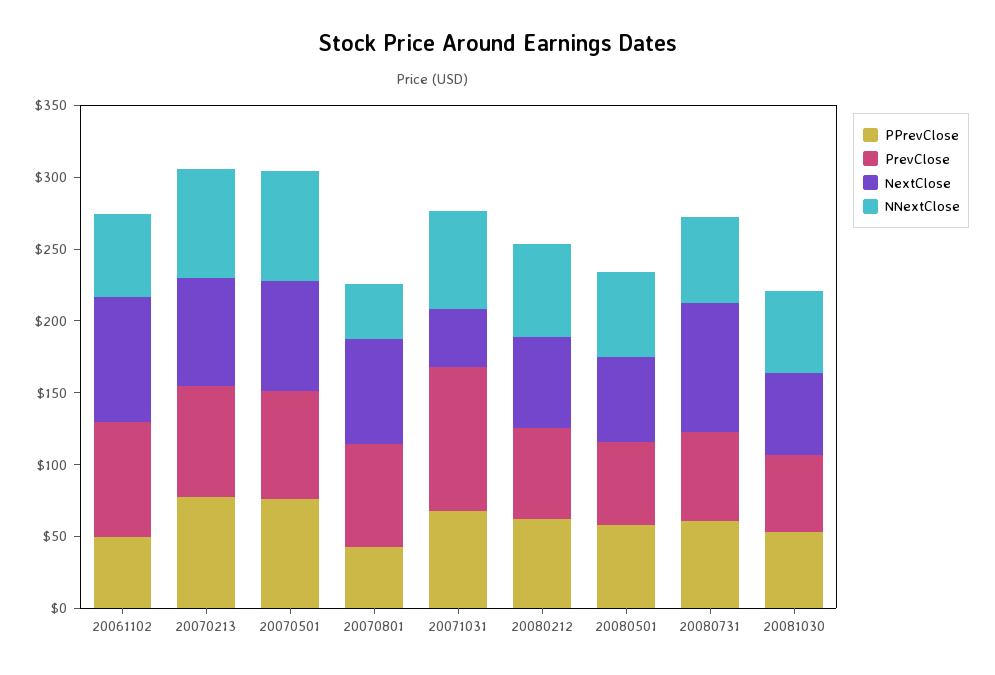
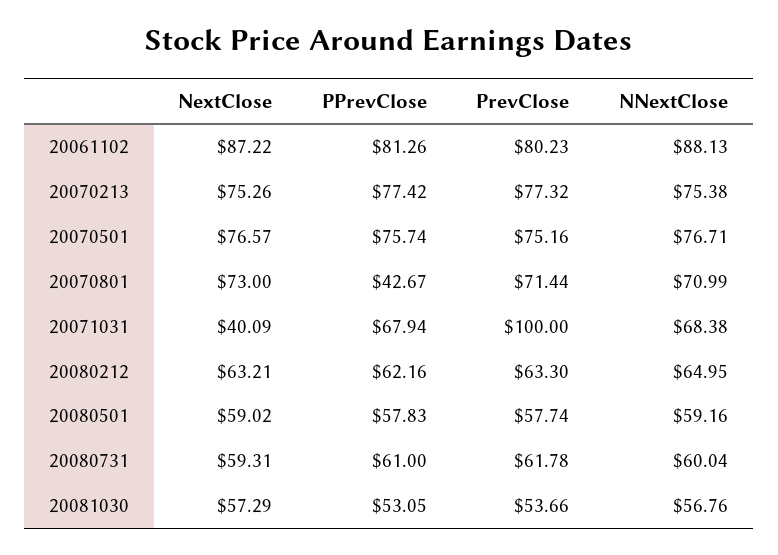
PPrevClose, 20061102: 50 -> 81.26
NNextClose, 20061102: 60 -> 88.13
NNextClose, 20070801: 40 -> 70.99
NextClose, 20080731: 90 -> 59.31

